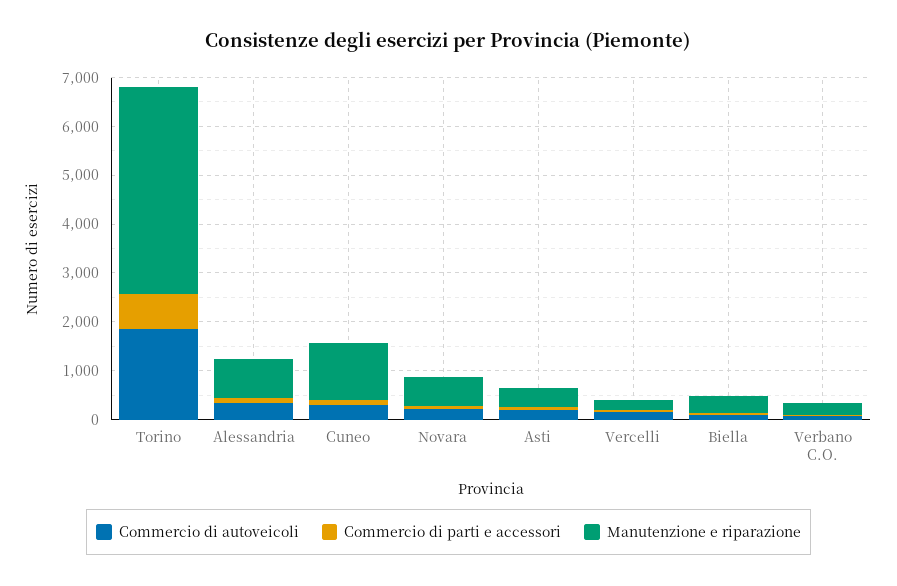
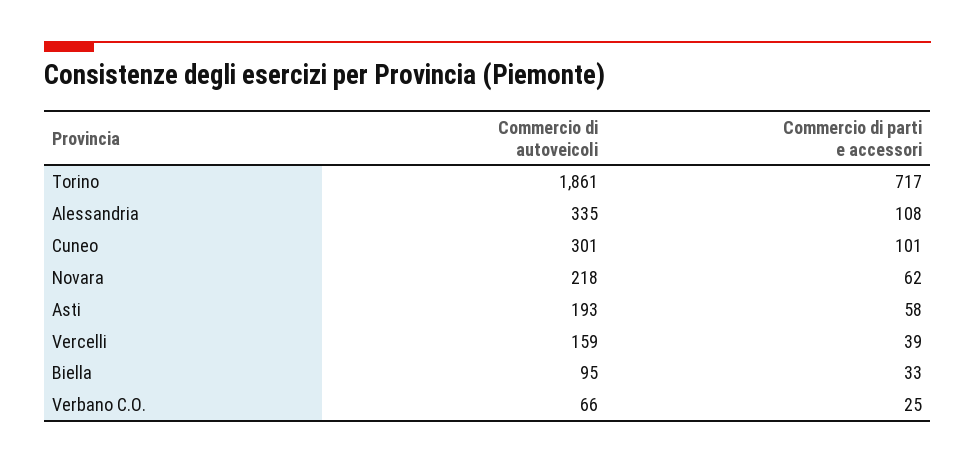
Manutenzione e riparazione, Torino: 4200 -> none
Manutenzione e riparazione, Alessandria: 800 -> none
Manutenzione e riparazione, Cuneo: 1200 -> none
Manutenzione e riparazione, Novara: 600 -> none
Manutenzione e riparazione, Asti: 400 -> none
Manutenzione e riparazione, Vercelli: 200 -> none
Manutenzione e riparazione, Biella: 400 -> none
Manutenzione e riparazione, Verbano C.O.: 200 -> none

